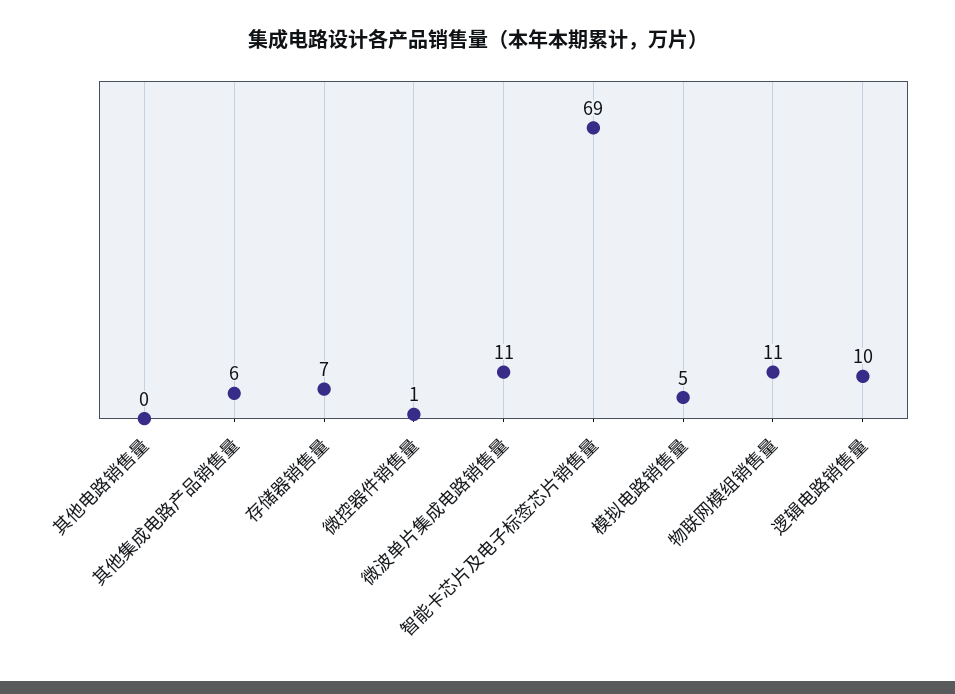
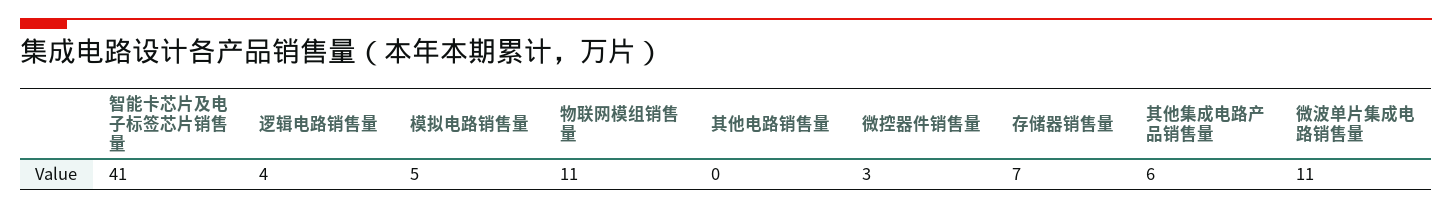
微控器件销售量: 1 -> 3
智能卡芯片及电子标签芯片销售量: 69 -> 41
逻辑电路销售量: 10 -> 4

